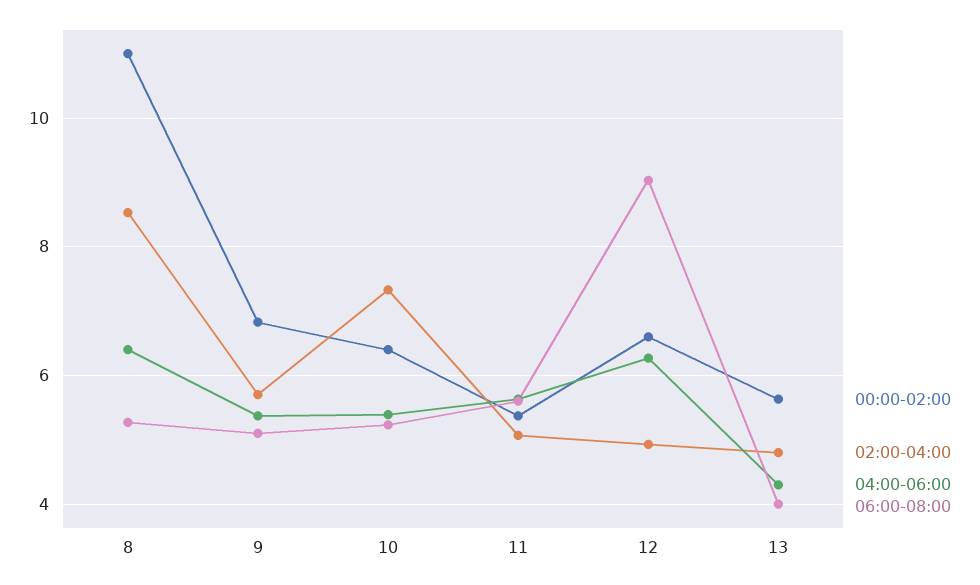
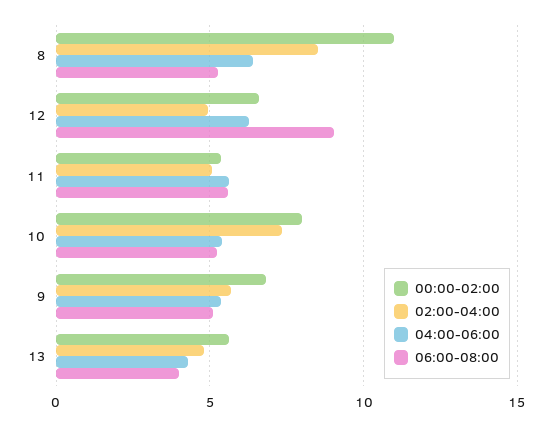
00:00-02:00, 10: 6.4 -> 8

